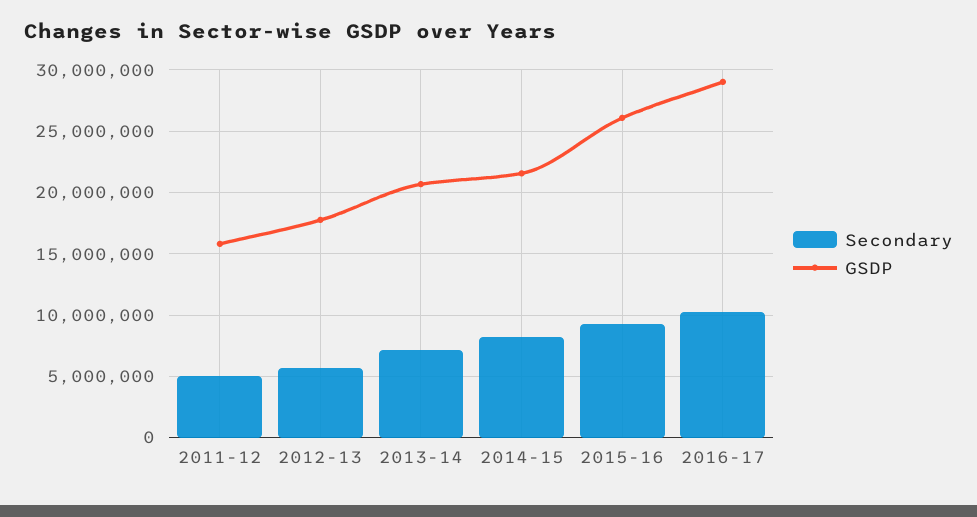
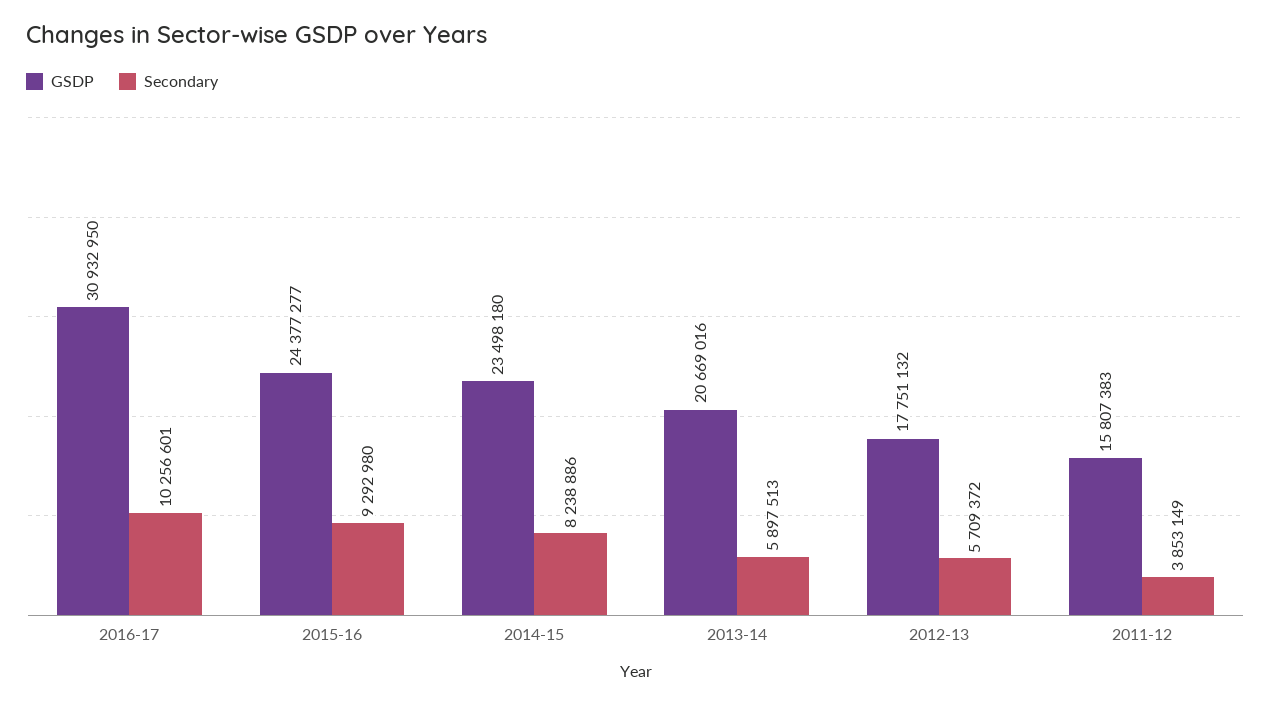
Secondary, 2011-12: 5000000 -> 3853149
Secondary, 2013-14: 7000000 -> 5897513
GSDP, 2014-15: 21500000 -> 23498180
GSDP, 2015-16: 26000000 -> 24377277
GSDP, 2016-17: 29000000 -> 30932950

